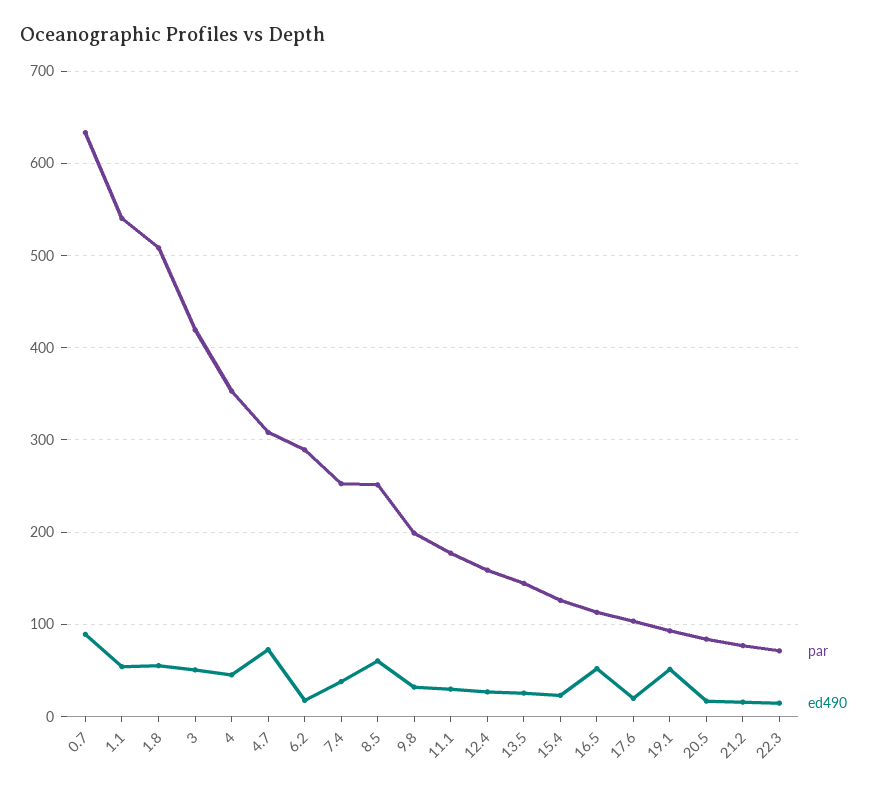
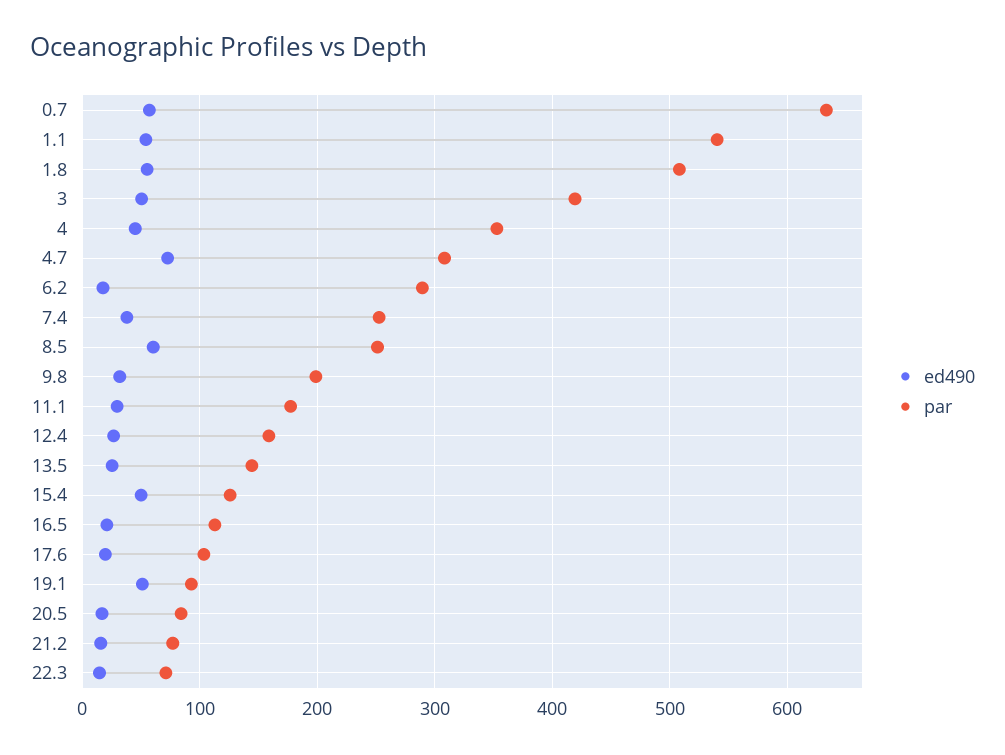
ed490, 0.7: 90 -> 60
ed490, 15.4: 20 -> 50
ed490, 16.5: 50 -> 20

